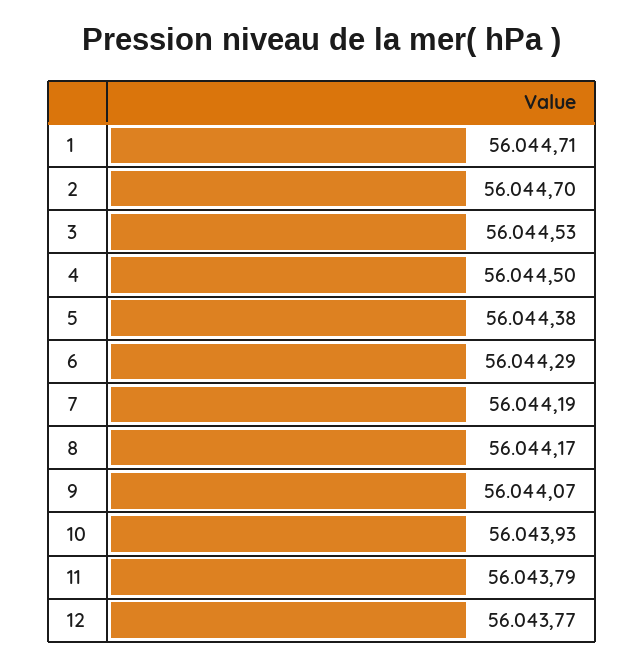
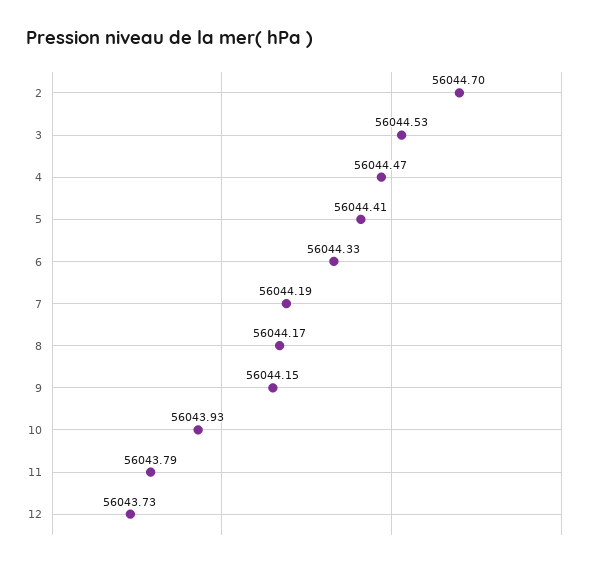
1: 56044.71 -> none
4: 56044.5 -> 56044.47
5: 56044.38 -> 56044.41
6: 56044.29 -> 56044.33
9: 56044.07 -> 56044.15
12: 56043.77 -> 56043.73

